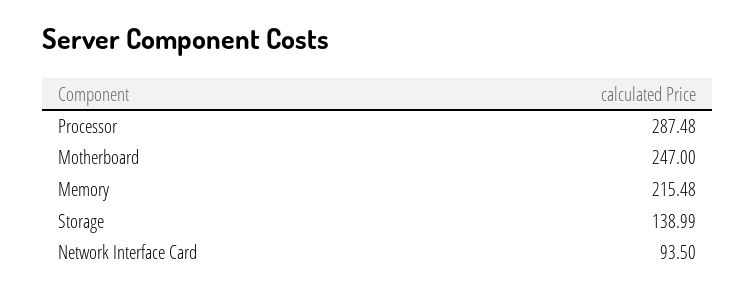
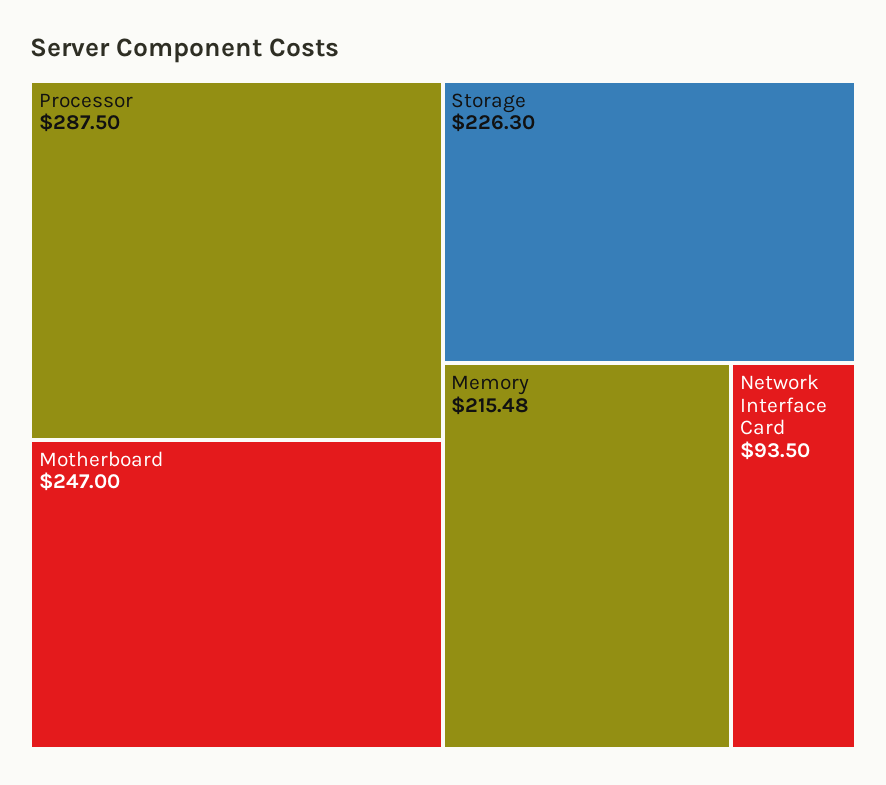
Processor: 287.48 -> 287.5
Storage: 138.99 -> 226.3

